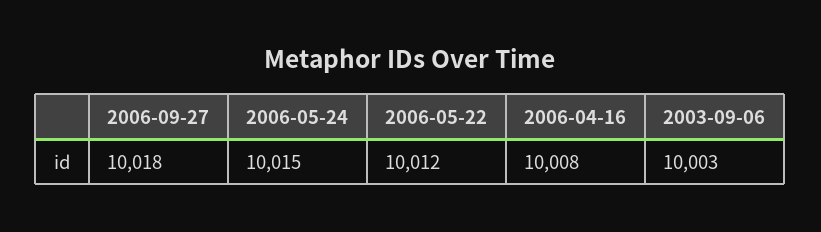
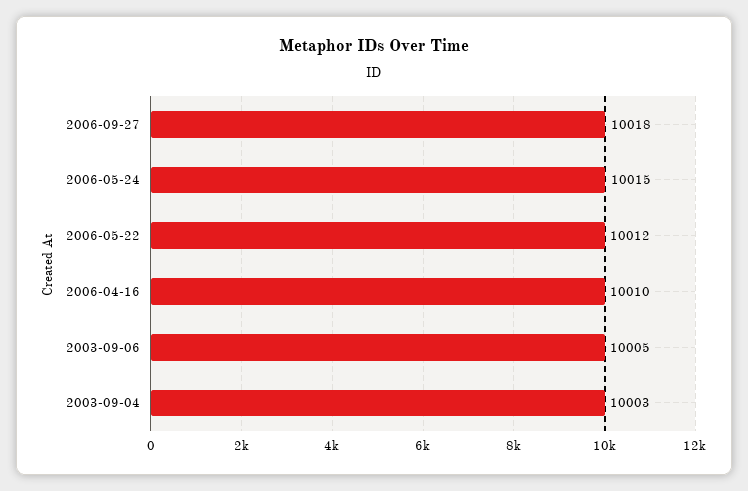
2006-04-16: 10008 -> 10010
2003-09-06: 10003 -> 10005
2003-09-04: none -> 10003

